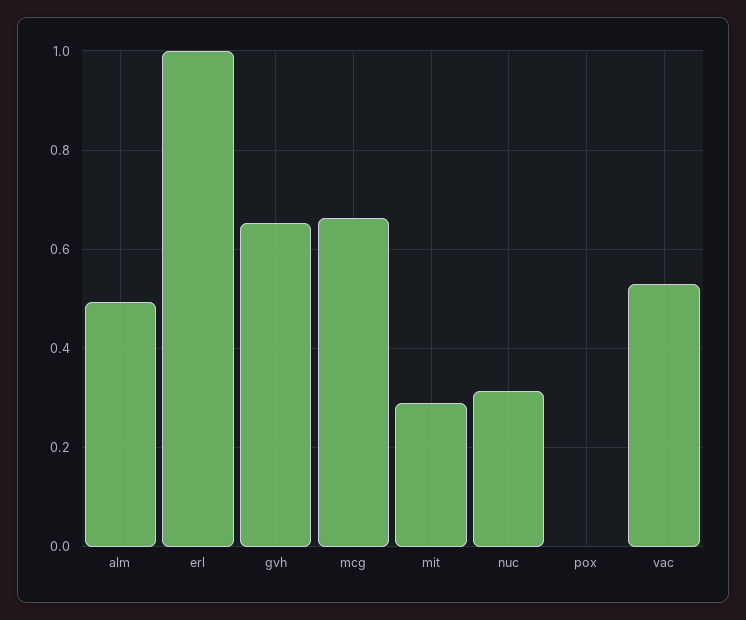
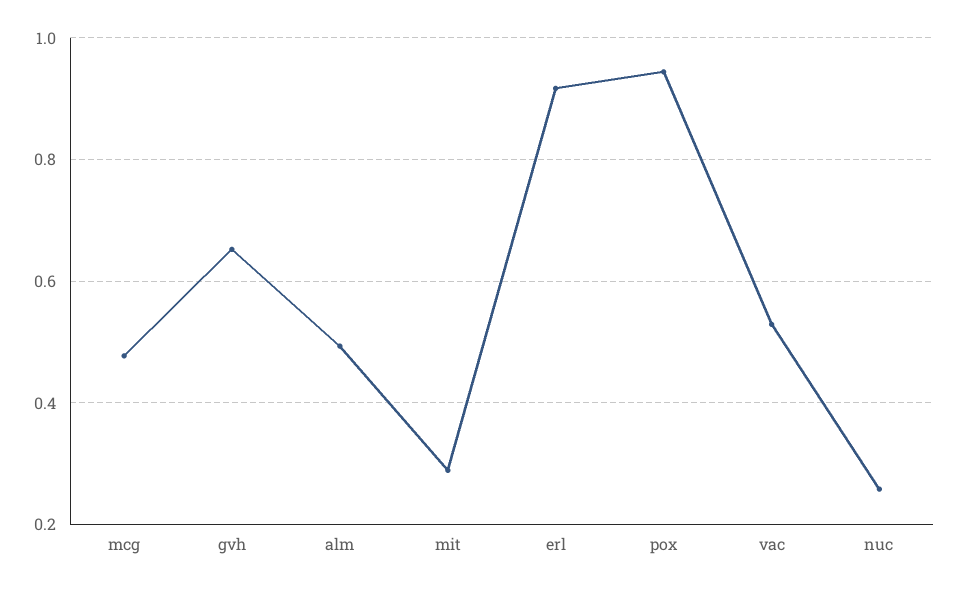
erl: 1 -> 0.92
mcg: 0.66 -> 0.48
nuc: 0.32 -> 0.26
pox: 0 -> 0.94

